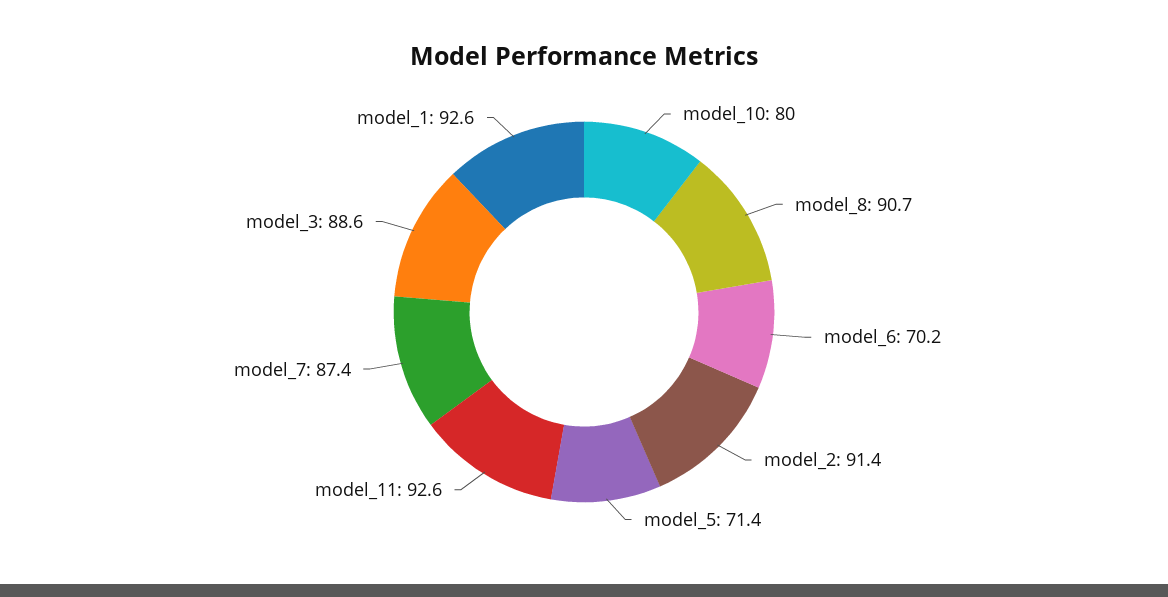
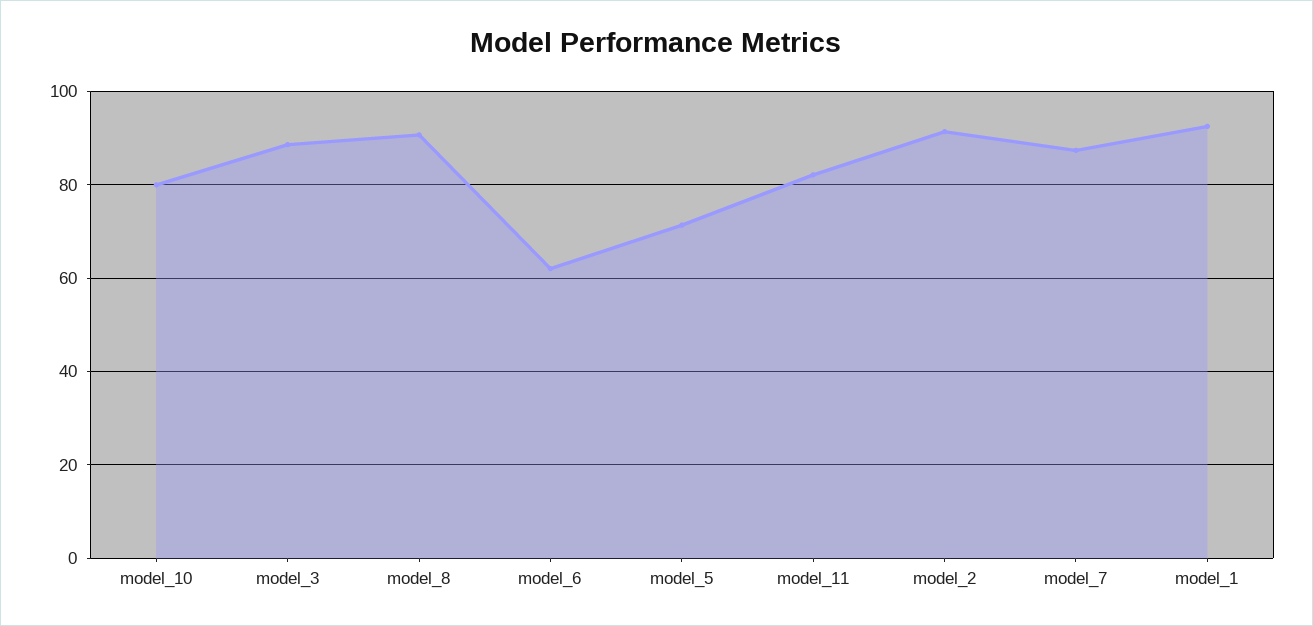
model_6: 70.2 -> 62
model_11: 92.6 -> 82

